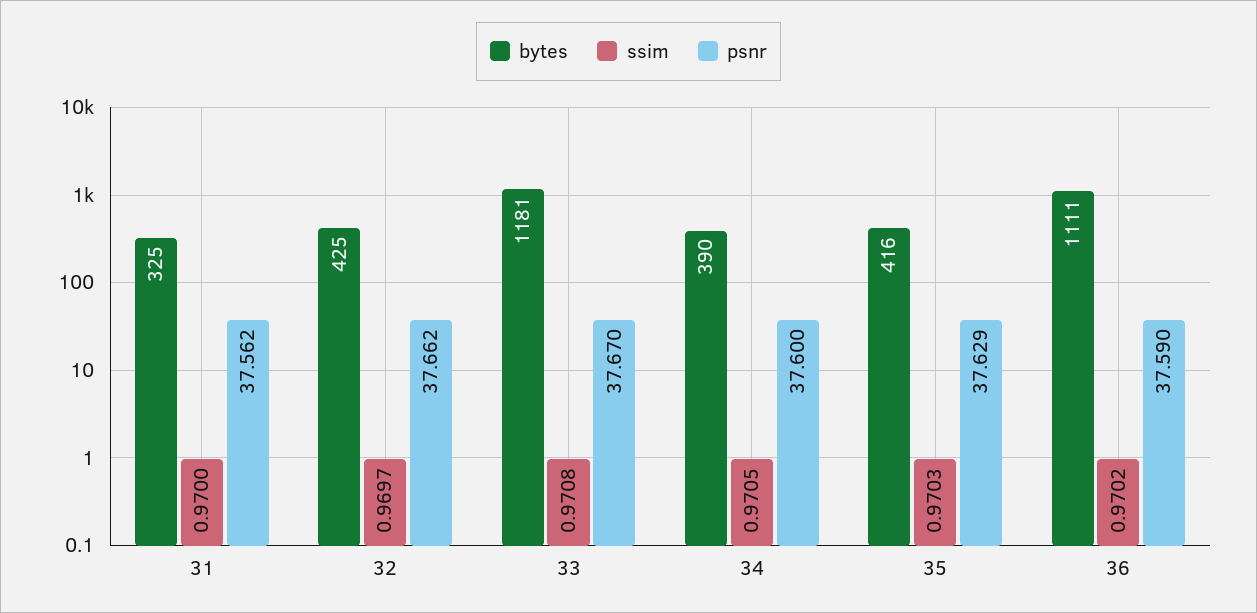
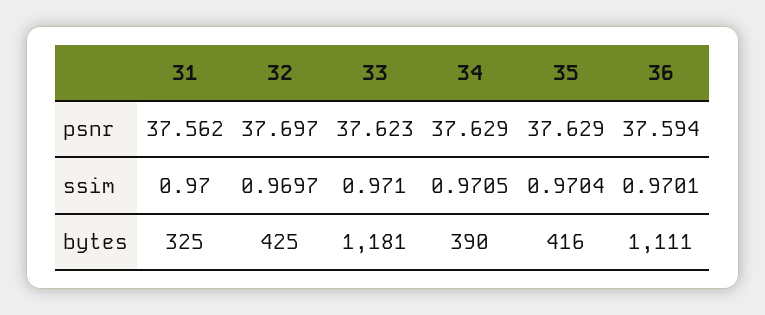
psnr, 32: 37.662 -> 37.697
ssim, 33: 0.9708 -> 0.971
psnr, 33: 37.67 -> 37.623
psnr, 34: 37.6 -> 37.629
ssim, 35: 0.9703 -> 0.9704
ssim, 36: 0.9702 -> 0.9701
psnr, 36: 37.59 -> 37.594

